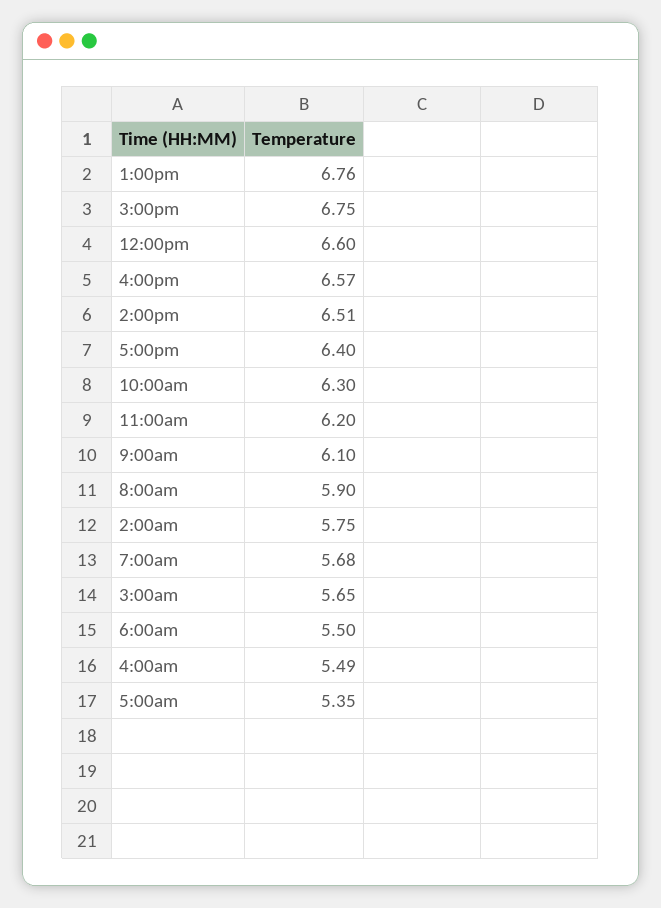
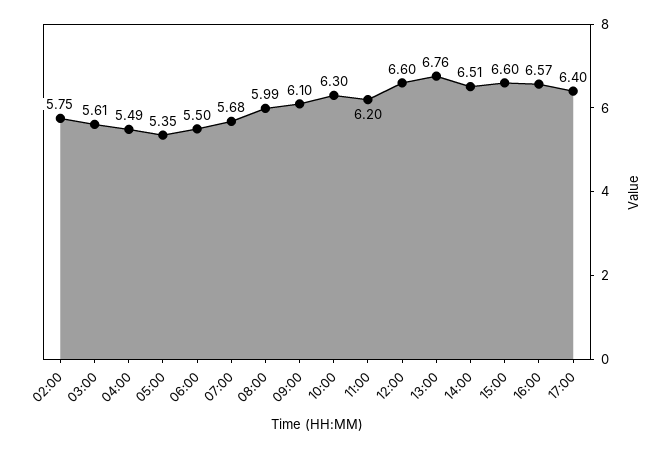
3:00pm: 6.75 -> 6.6
8:00am: 5.9 -> 5.99
3:00am: 5.65 -> 5.61

